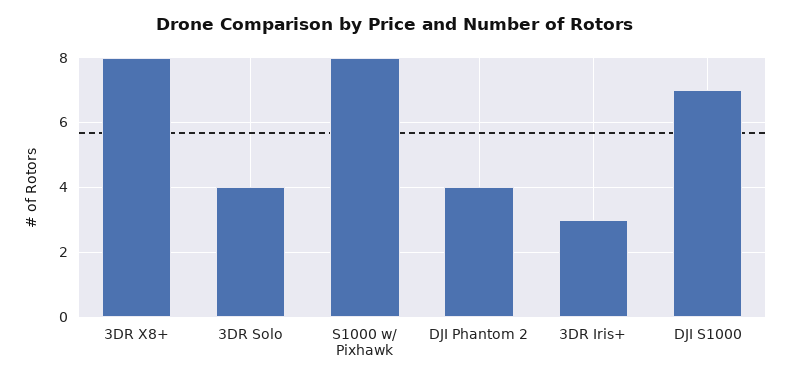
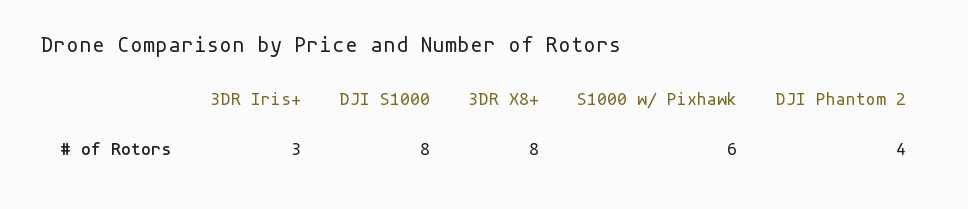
3DR Solo: 4 -> none
S1000 w/ Pixhawk: 8 -> 6
DJI S1000: 7 -> 8

